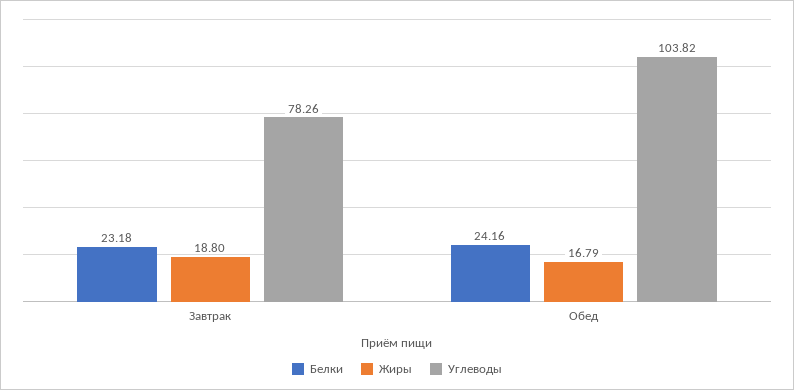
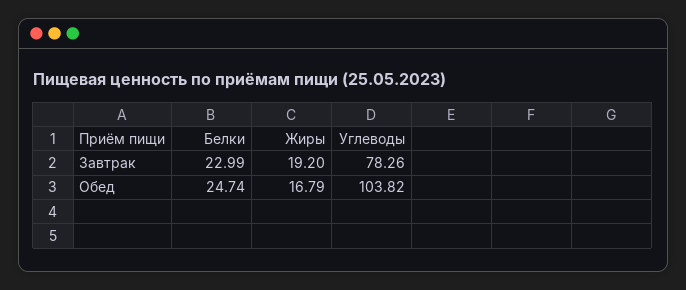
Белки, Завтрак: 23.18 -> 22.99
Жиры, Завтрак: 18.8 -> 19.2
Белки, Обед: 24.16 -> 24.74

